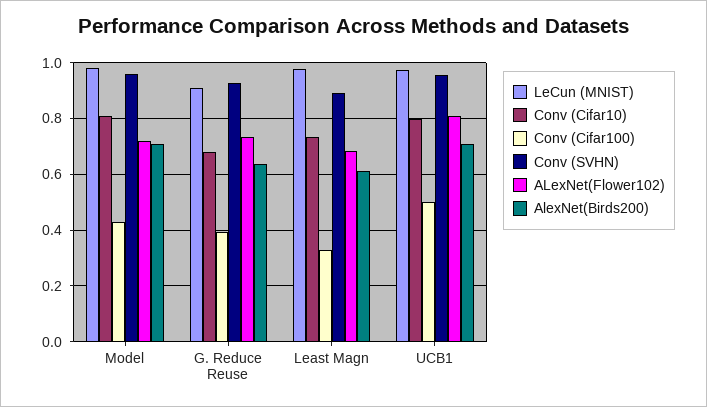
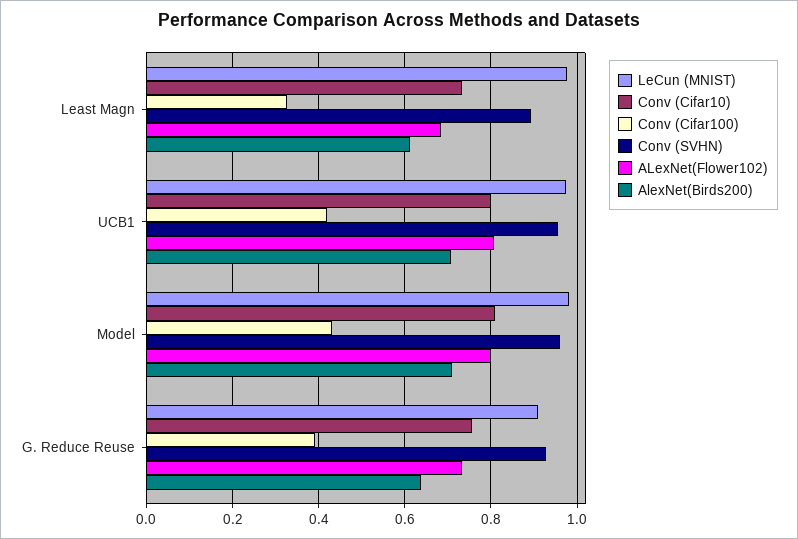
ALexNet(Flower102), Model: 0.725 -> 0.8
Conv (Cifar10), G. Reduce Reuse: 0.675 -> 0.76
Conv (Cifar100), UCB1: 0.5 -> 0.42

